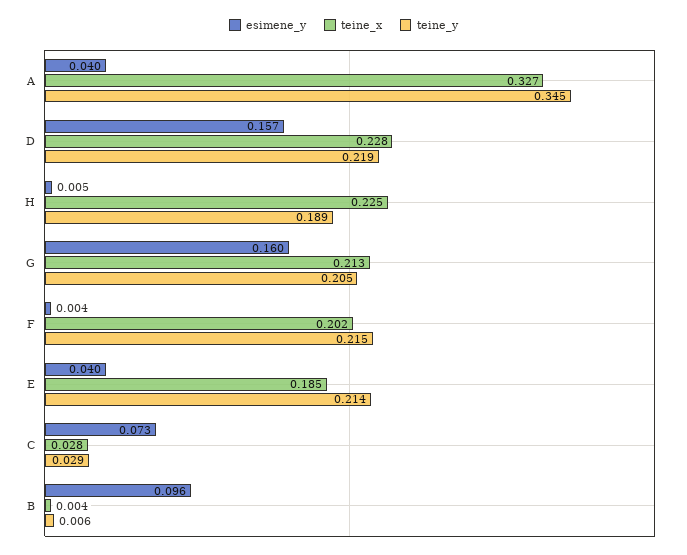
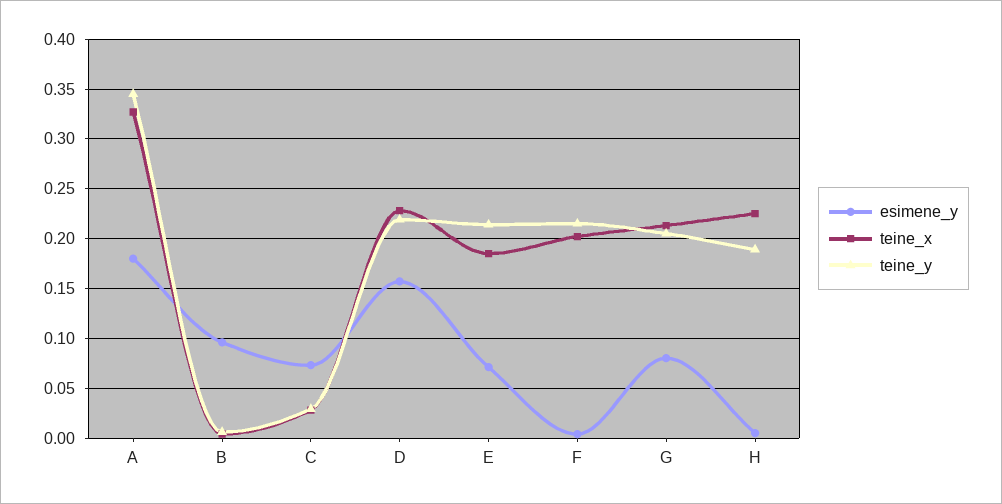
esimene_y, A: 0.04 -> 0.18
esimene_y, G: 0.16 -> 0.08
esimene_y, E: 0.04 -> 0.07

